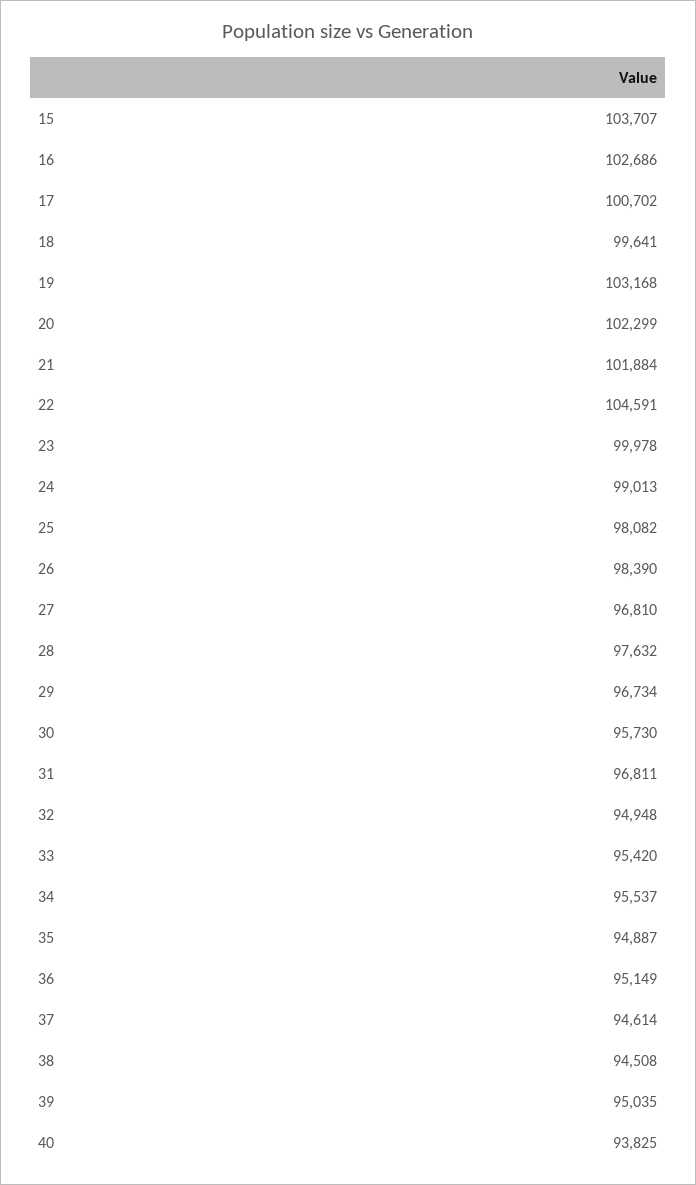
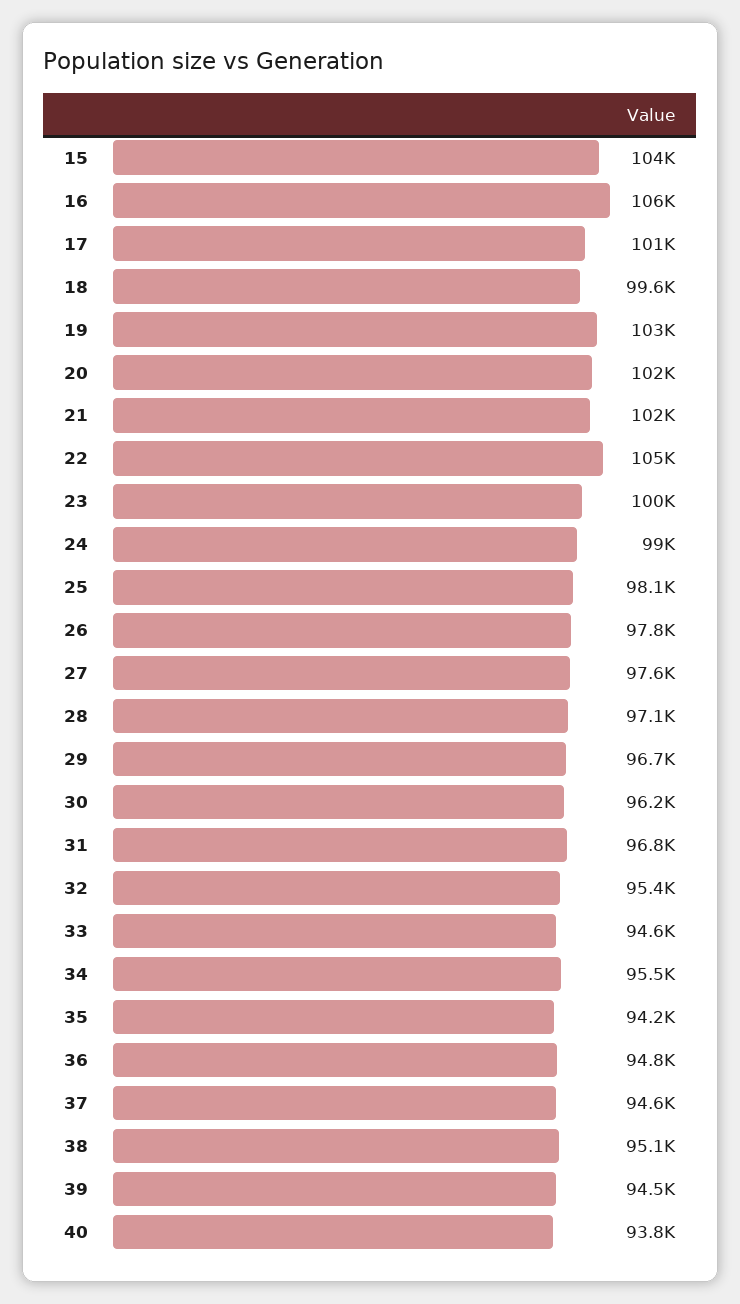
16: 102686 -> 106000
26: 98390 -> 97800
27: 96810 -> 97600
28: 97632 -> 97100
30: 95730 -> 96200
32: 94948 -> 95400
33: 95420 -> 94600
35: 94887 -> 94200
36: 95149 -> 94800
38: 94508 -> 95100
39: 95035 -> 94500

